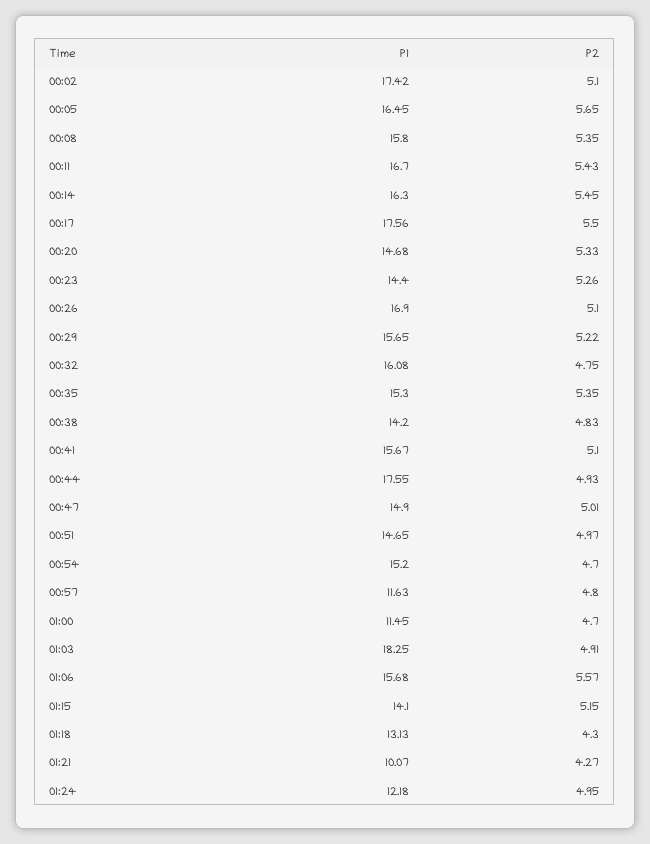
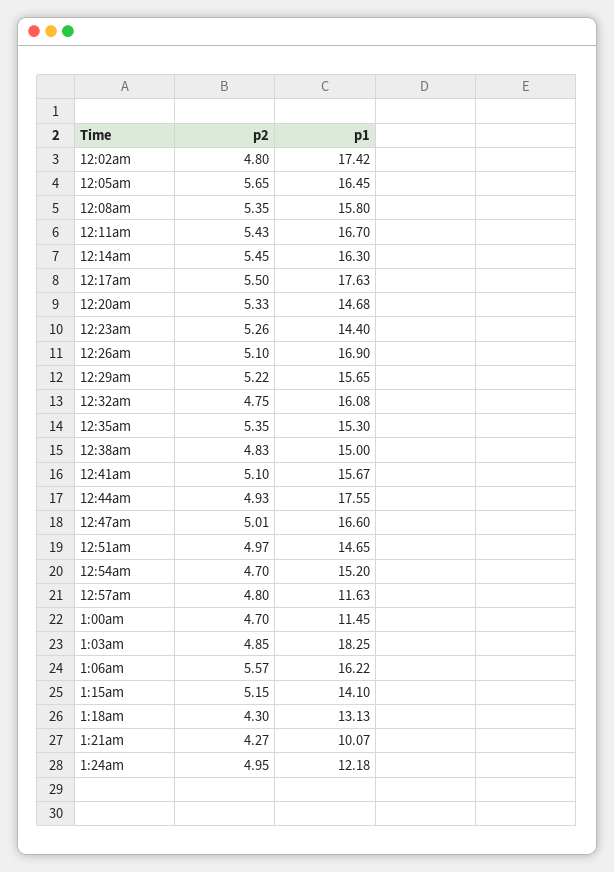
P2, 00:02: 5.1 -> 4.8
P1, 00:17: 17.56 -> 17.63
P1, 00:38: 14.2 -> 15
P1, 00:47: 14.9 -> 16.6
P2, 01:03: 4.91 -> 4.85
P1, 01:06: 15.68 -> 16.22

